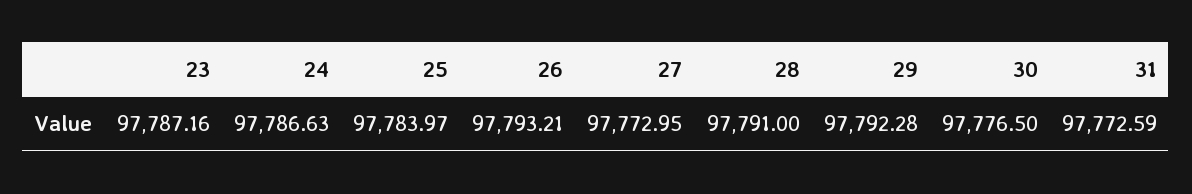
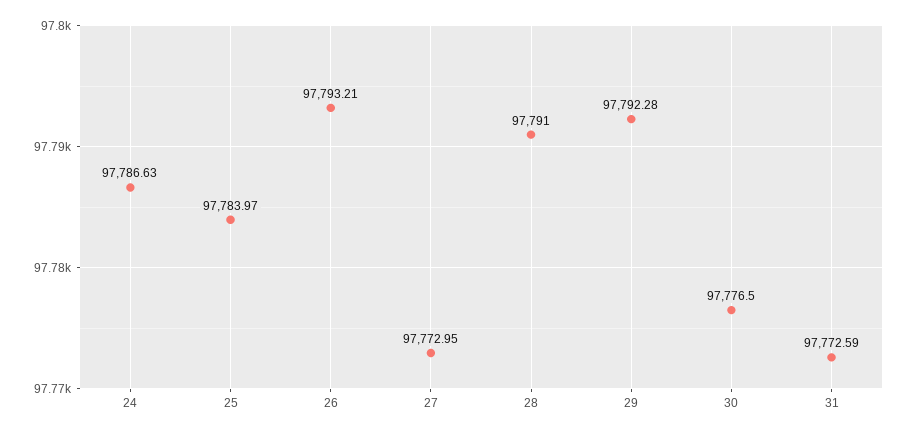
23: 97787.16 -> none

